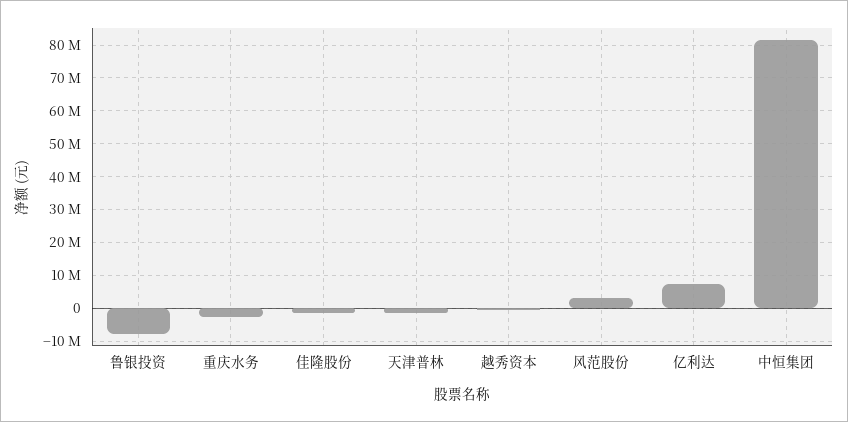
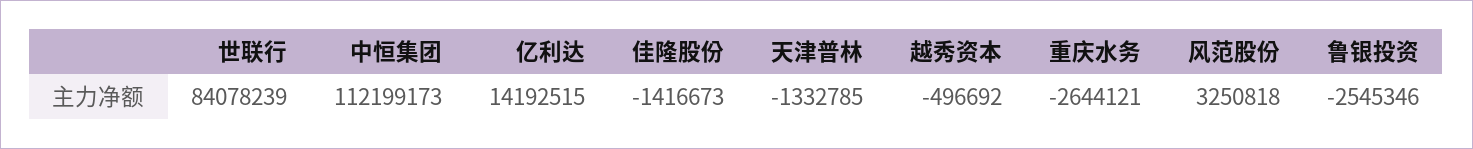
鲁银投资: -8000000 -> -2545346
亿利达: 8000000 -> 14192515
中恒集团: 82000000 -> 112199173
世联行: none -> 84078239

